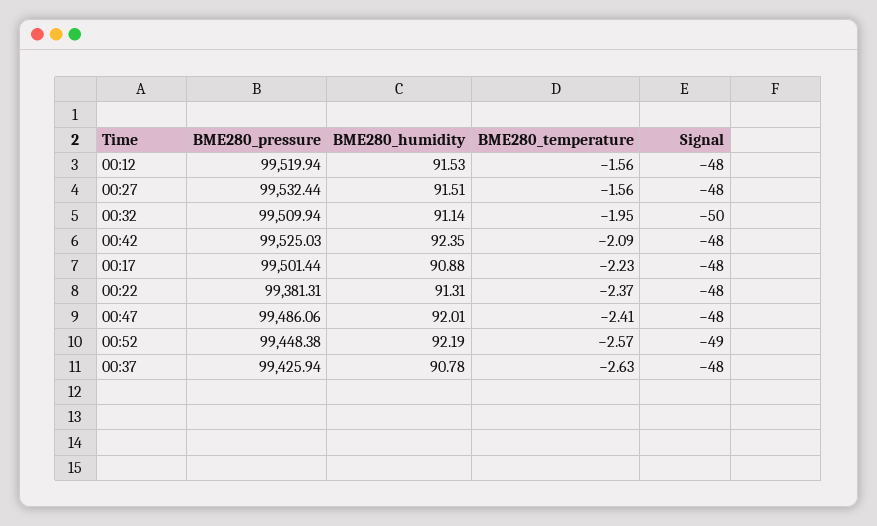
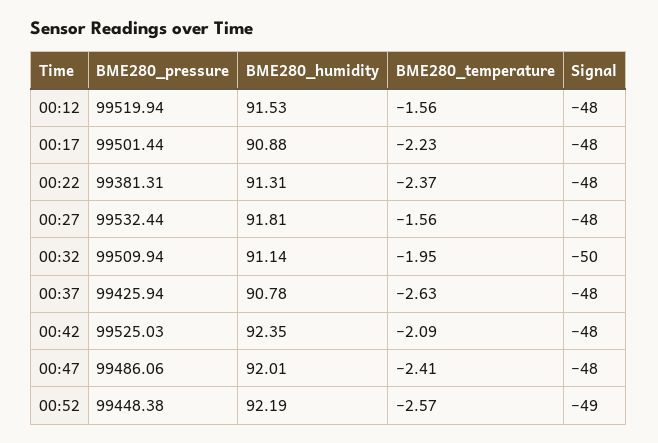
BME280_humidity, 00:27: 91.51 -> 91.81

